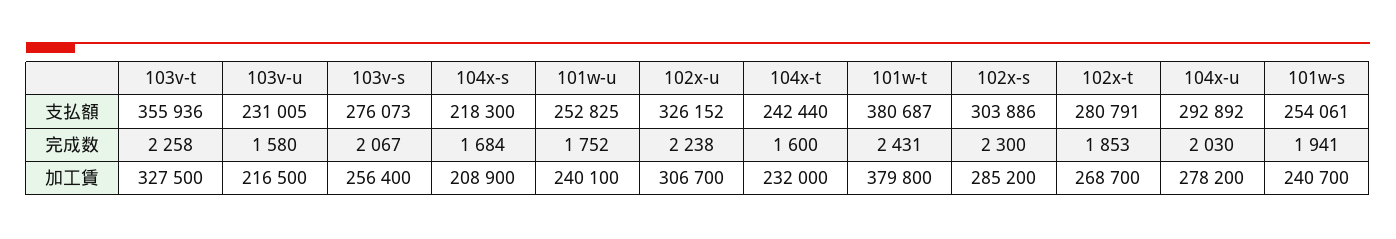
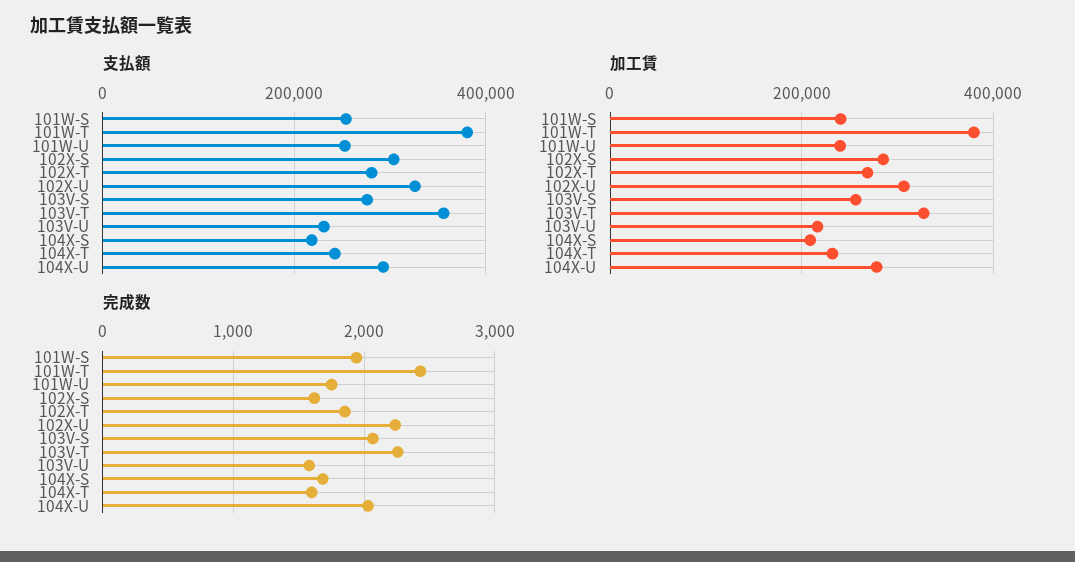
完成数, 102x-s: 2300 -> 1600

